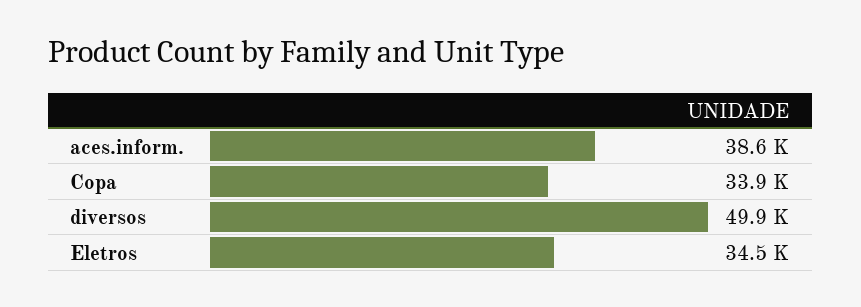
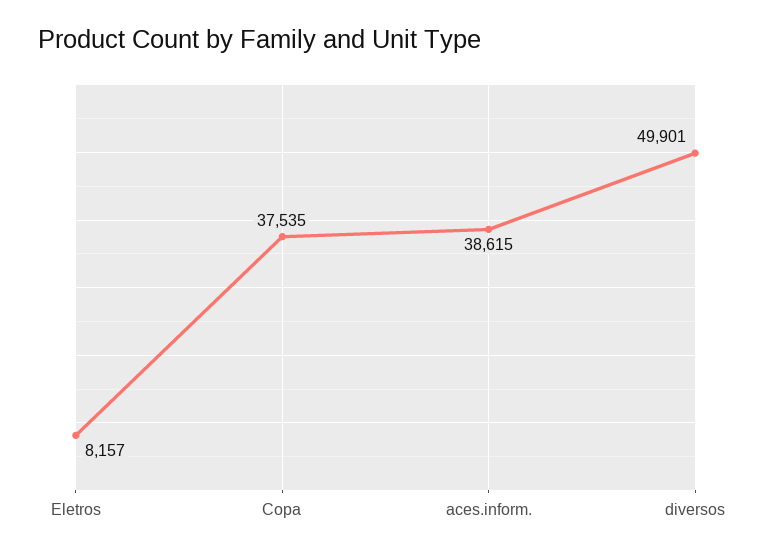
Copa: 33900 -> 37535
Eletros: 34500 -> 8157

